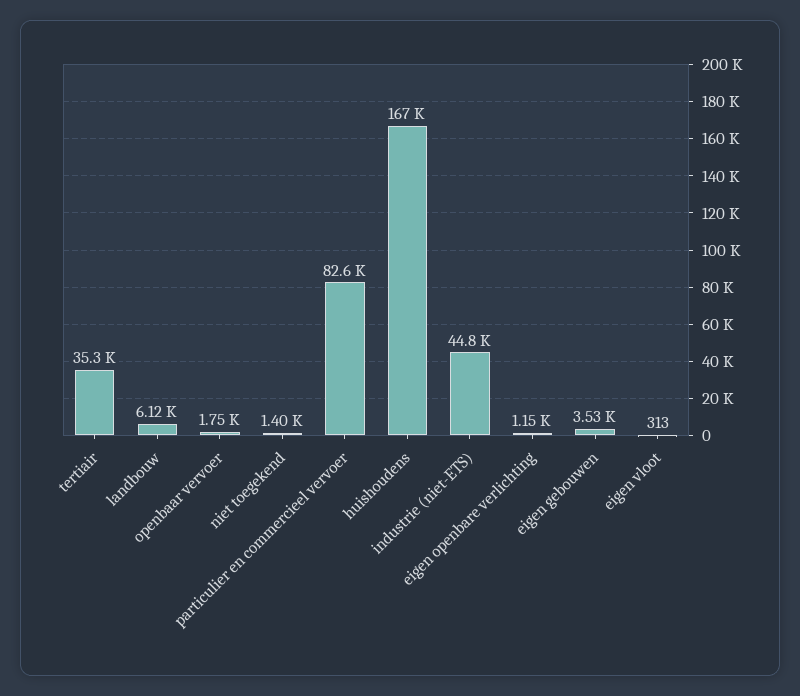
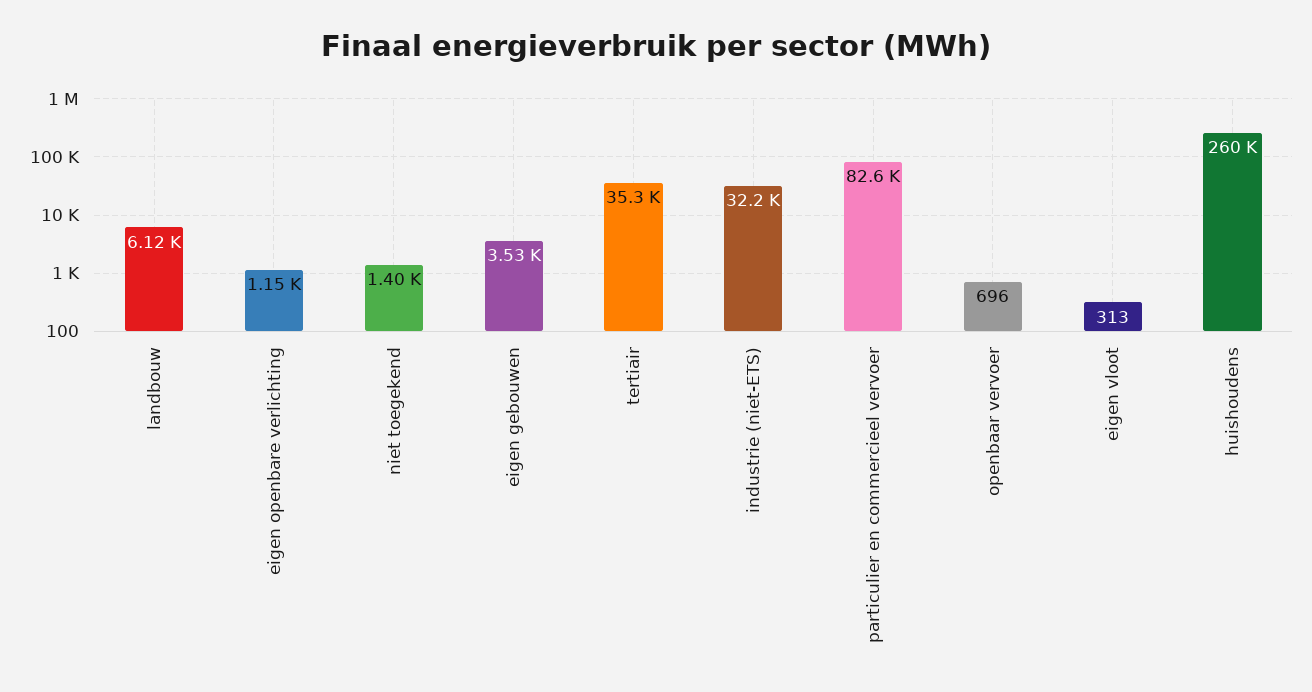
openbaar vervoer: 1750 -> 696
huishoudens: 167000 -> 260000
industrie (niet-ETS): 44800 -> 32200

